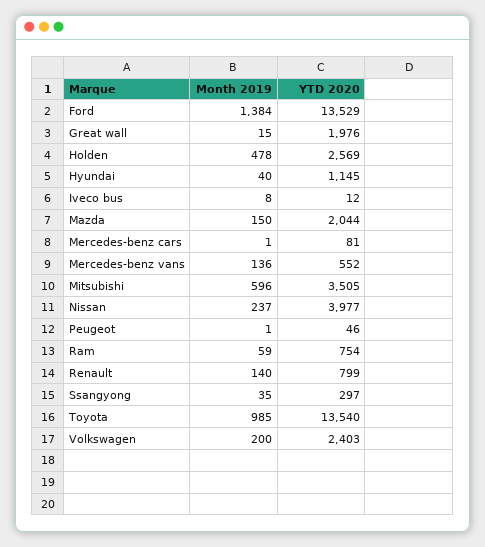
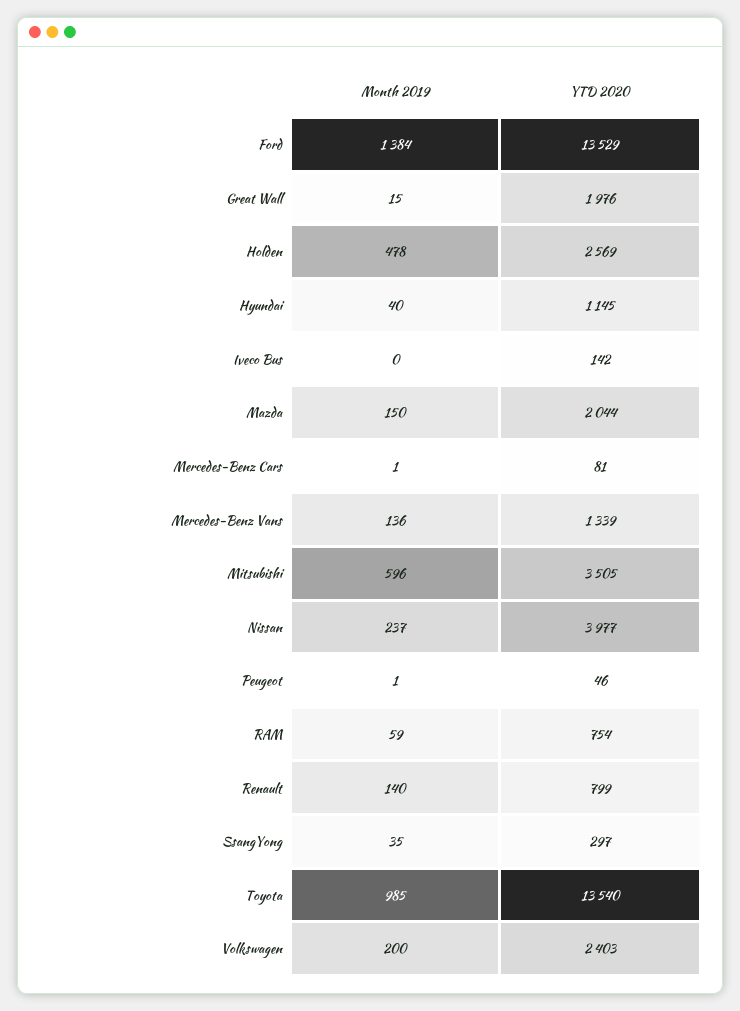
Month 2019, Iveco bus: 8 -> 0
YTD 2020, Iveco bus: 12 -> 142
YTD 2020, Mercedes-benz vans: 552 -> 1339

